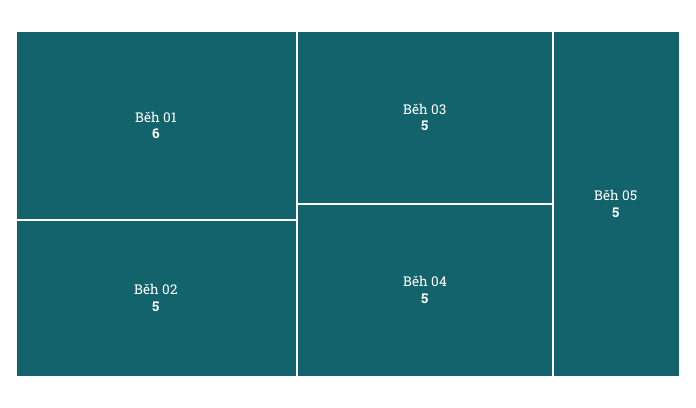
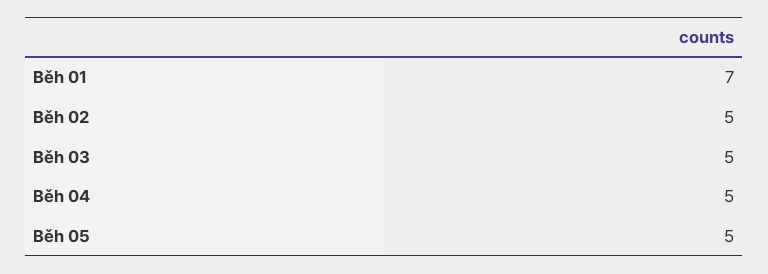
Běh 01: 6 -> 7

